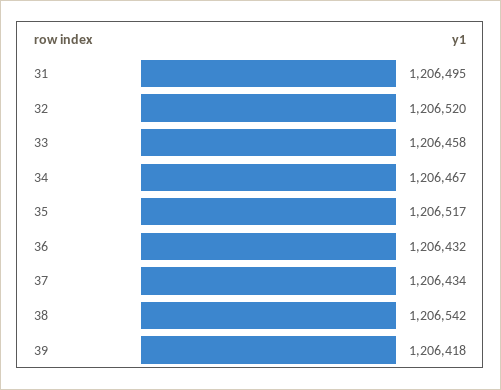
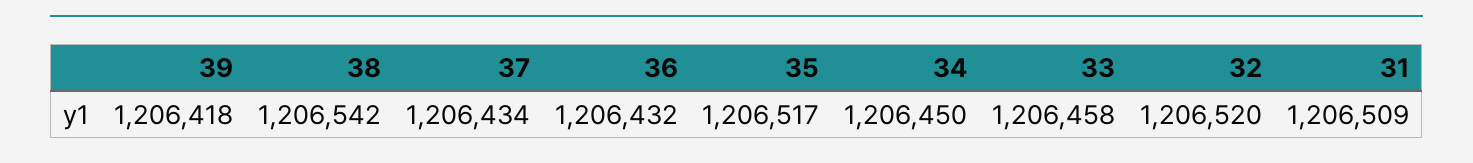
31: 1206495 -> 1206509
34: 1206467 -> 1206450

